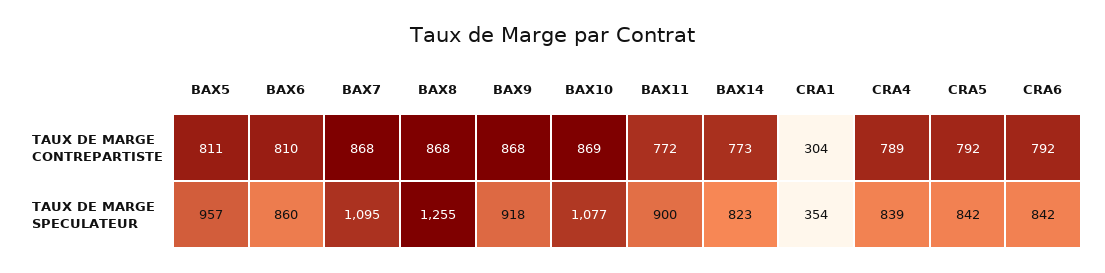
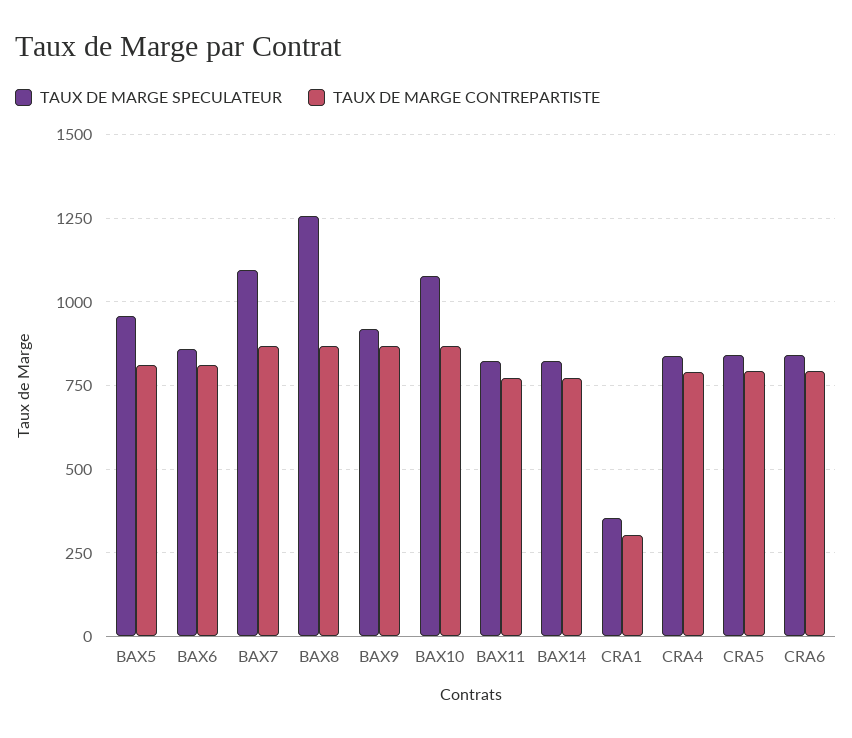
TAUX DE MARGE SPECULATEUR, BAX11: 900 -> 825

